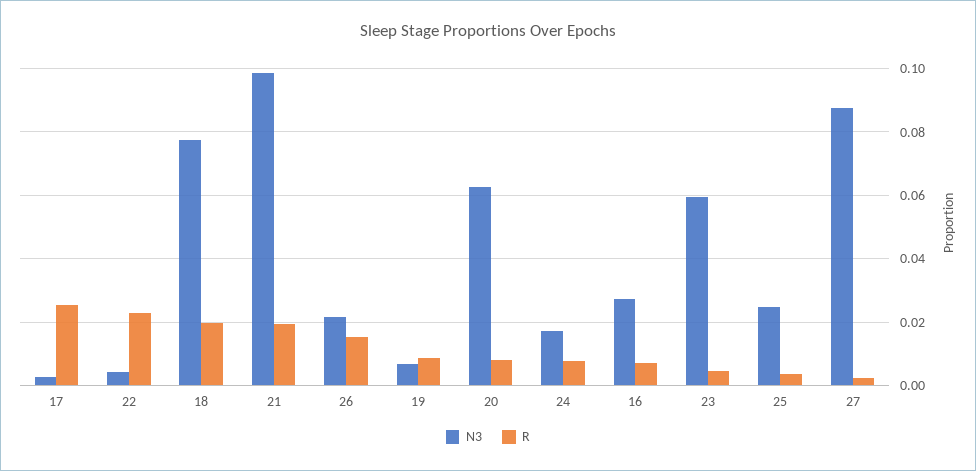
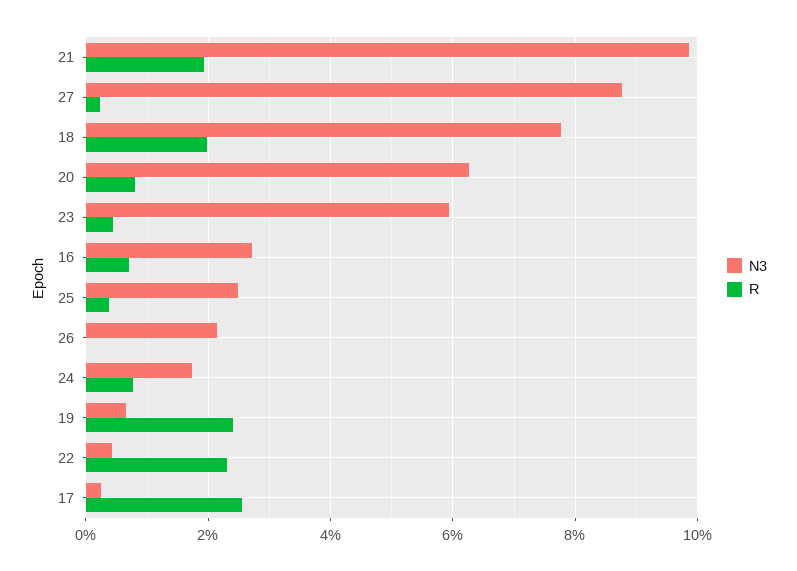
R, 26: 0.016 -> 0
R, 19: 0.008 -> 0.024

